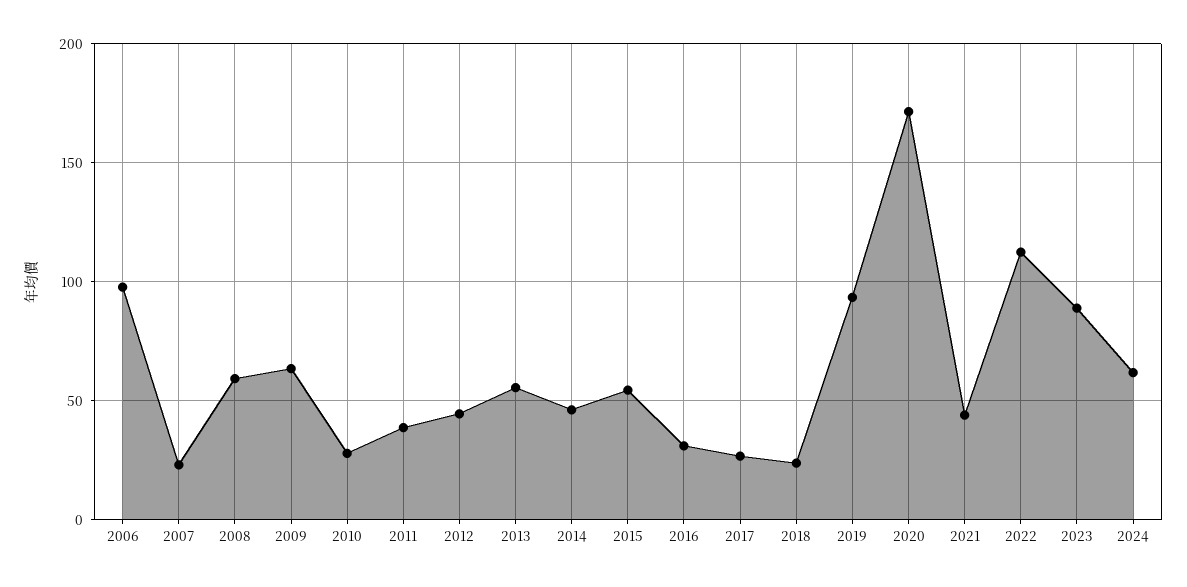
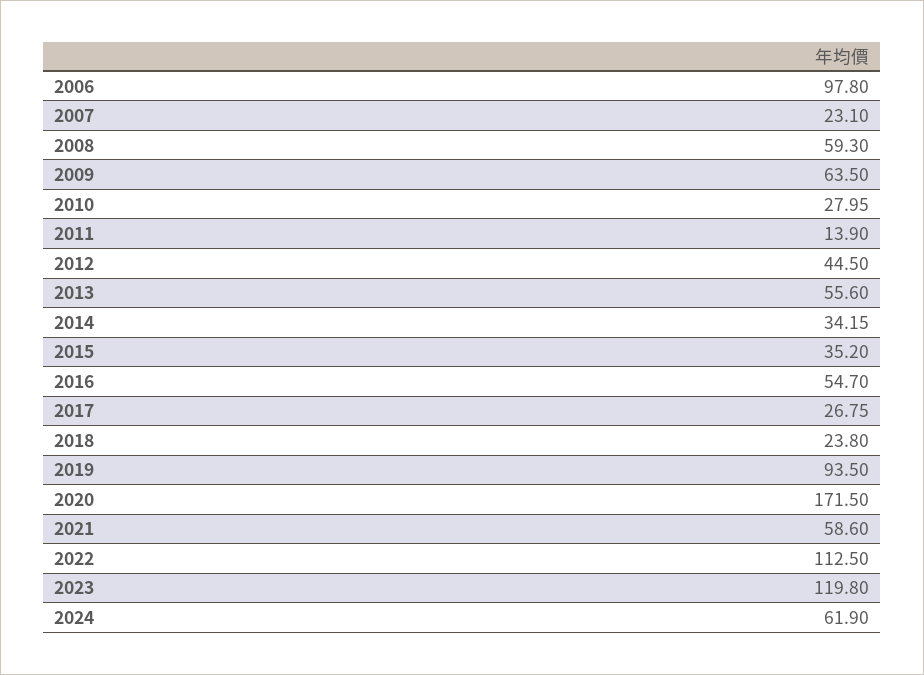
2011: 40 -> 13.9
2014: 45 -> 34.15
2015: 55 -> 35.2
2016: 30 -> 54.7
2021: 45 -> 58.6
2023: 90 -> 119.8

